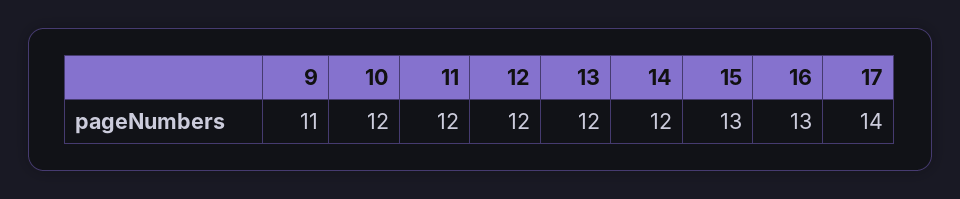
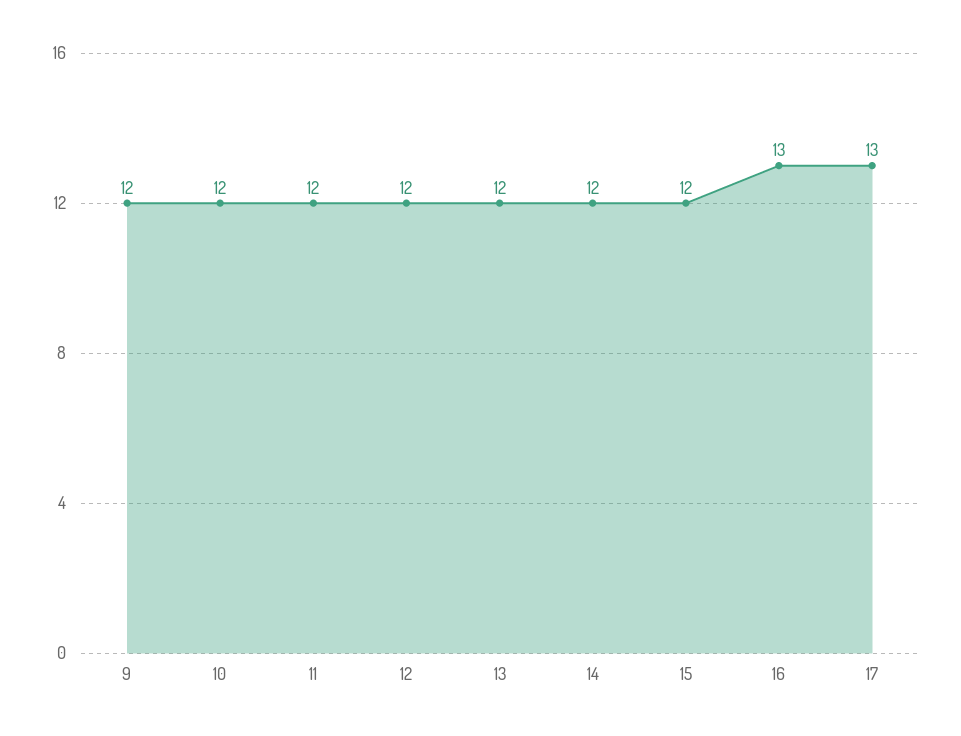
9: 11 -> 12
15: 13 -> 12
17: 14 -> 13

